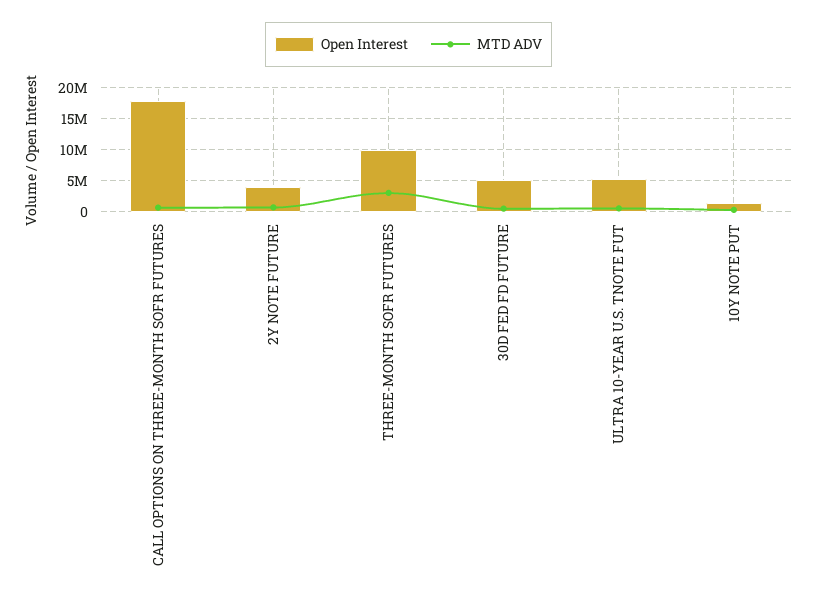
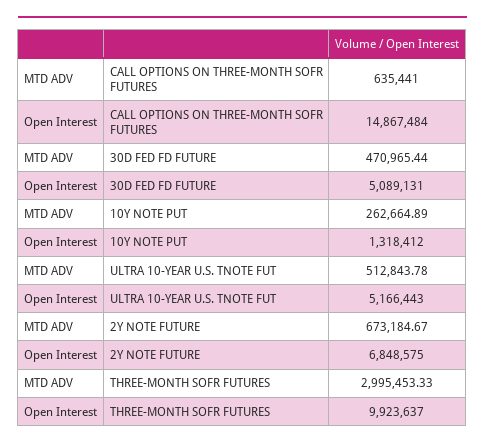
Open Interest, CALL OPTIONS ON THREE-MONTH SOFR FUTURES: 18000000 -> 14867484
Open Interest, 2Y NOTE FUTURE: 4000000 -> 6848575

